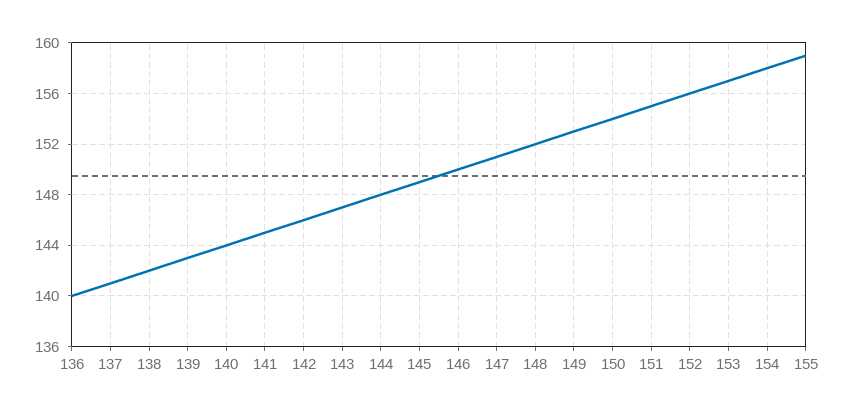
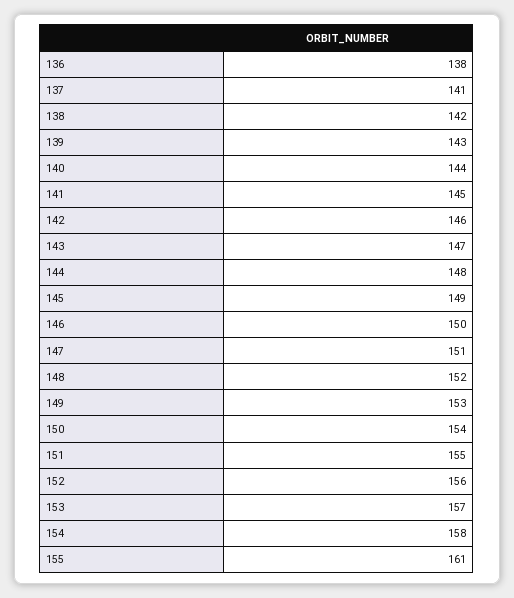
136: 140 -> 138
155: 159 -> 161

